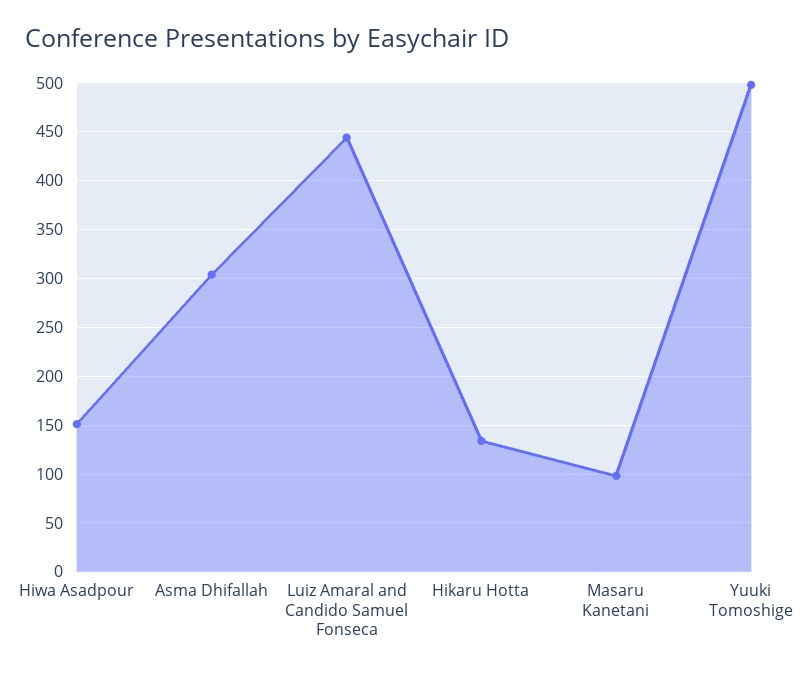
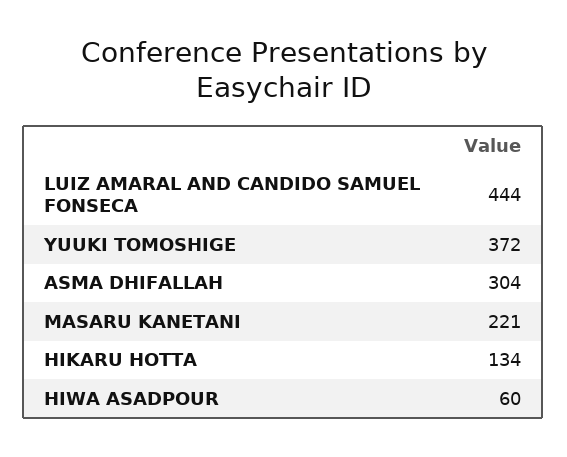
Hiwa Asadpour: 150 -> 60
Masaru Kanetani: 100 -> 221
Yuuki Tomoshige: 500 -> 372

